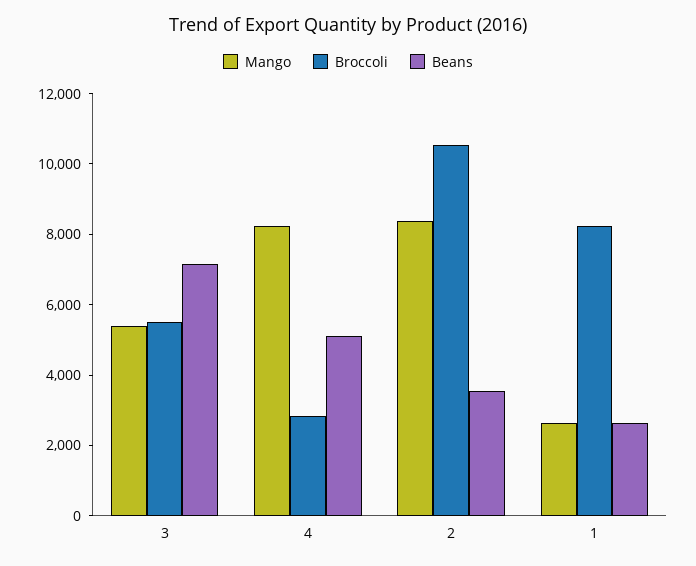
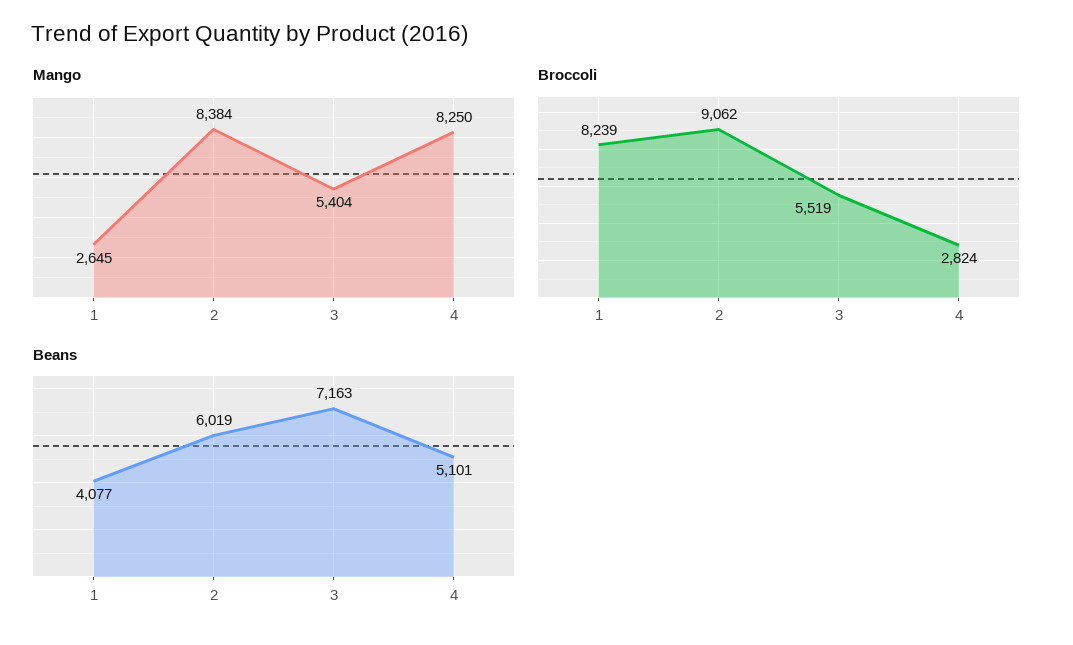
Broccoli, 2: 10500 -> 9062
Beans, 2: 3500 -> 6019
Beans, 1: 2500 -> 4077

